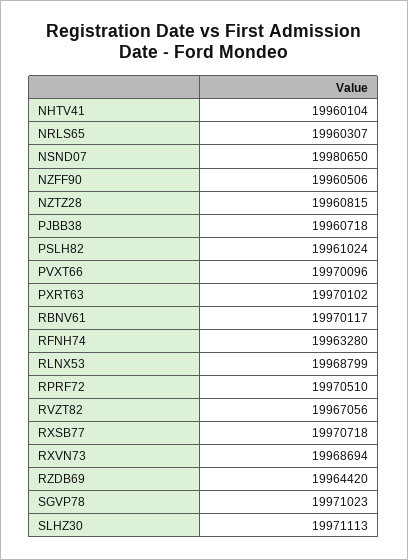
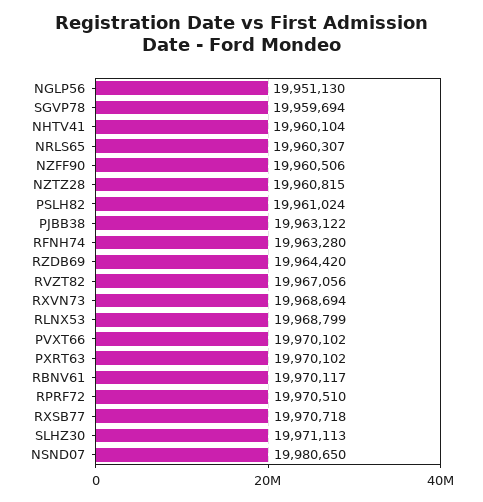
PJBB38: 19960718 -> 19963122
PVXT66: 19970096 -> 19970102
SGVP78: 19971023 -> 19959694
NGLP56: none -> 19951130

